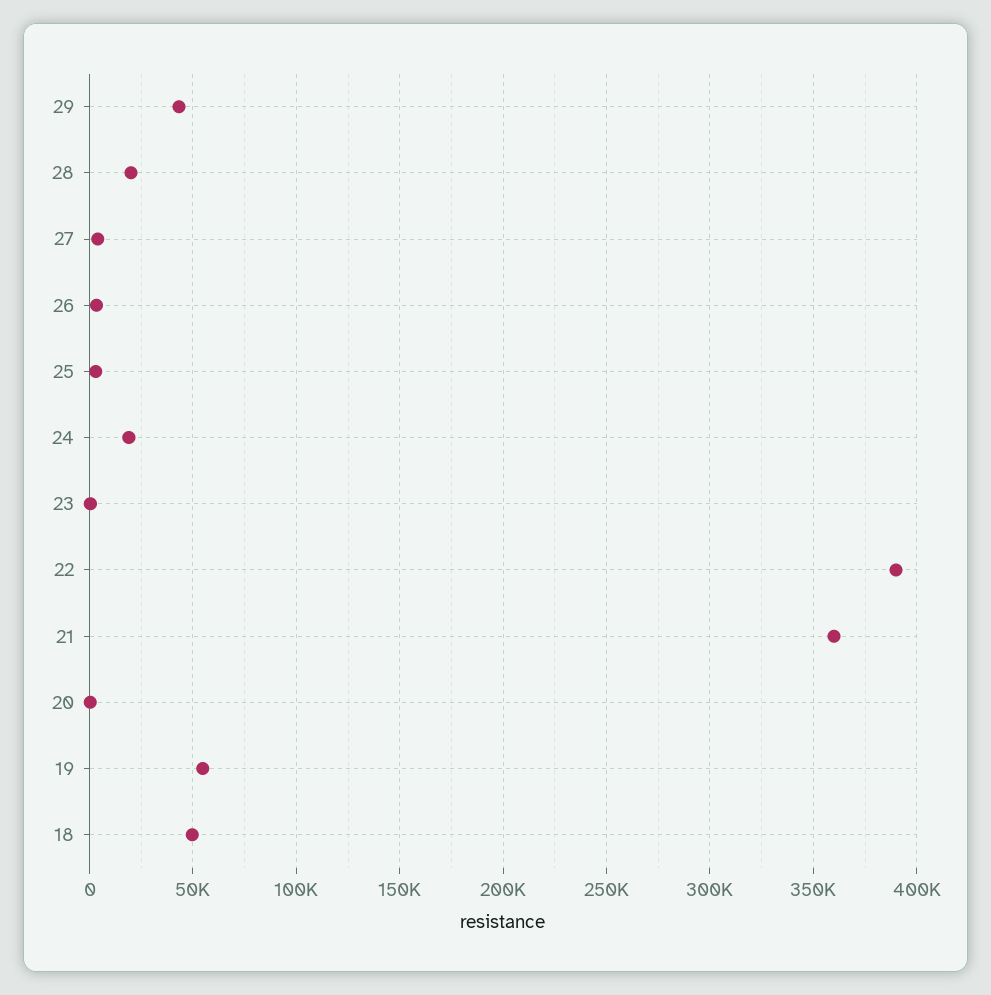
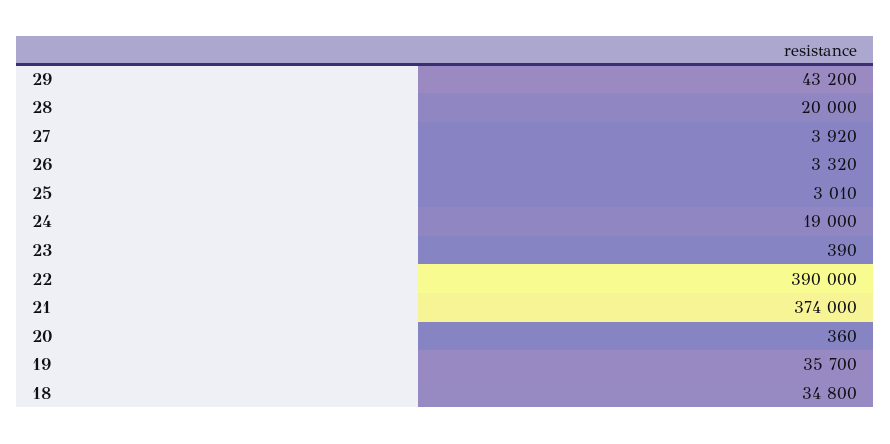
21: 360000 -> 374000
19: 55000 -> 35700
18: 50000 -> 34800

